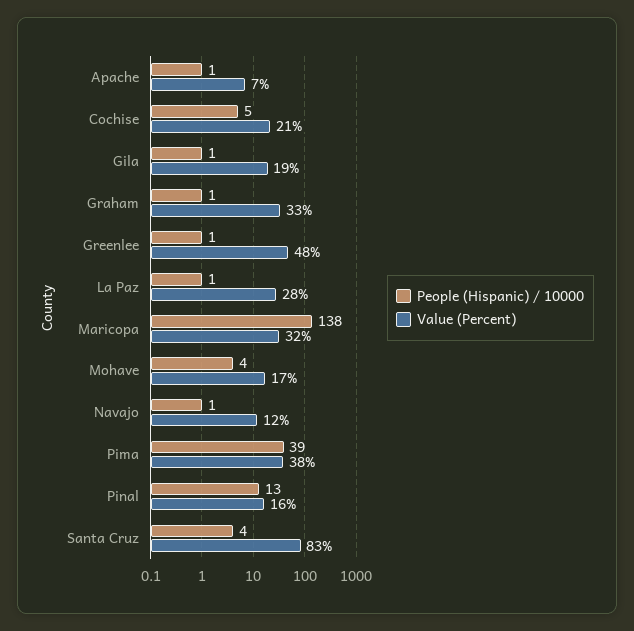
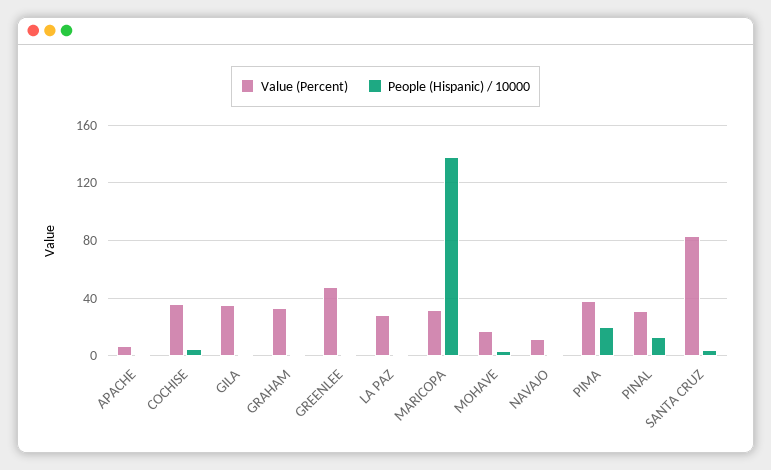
Value (Percent), Cochise: 21 -> 35
Value (Percent), Gila: 19 -> 35
People (Hispanic) / 10000, Pima: 39 -> 20
Value (Percent), Pinal: 16 -> 30

